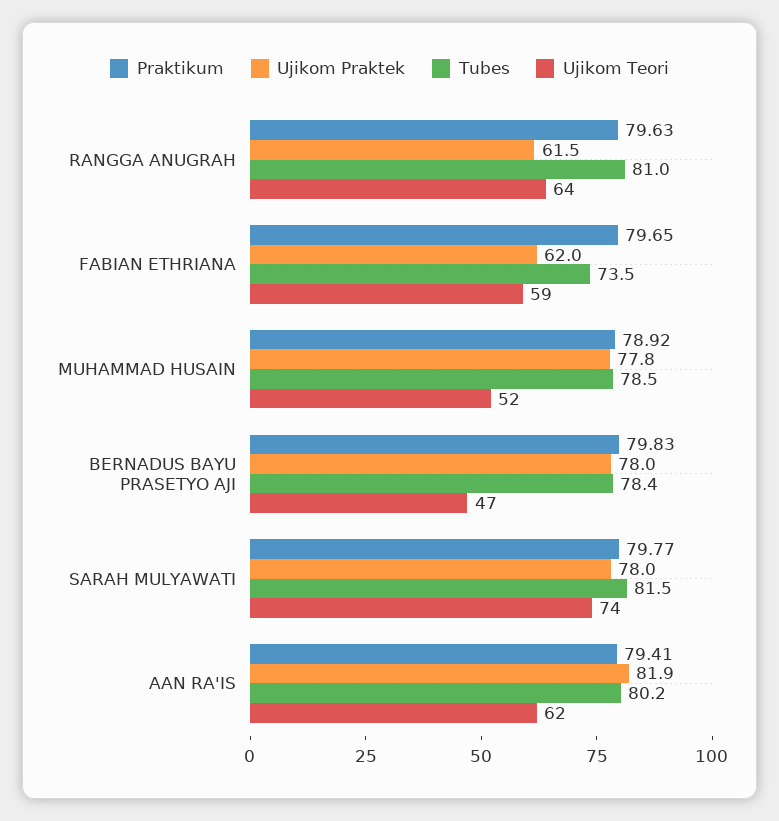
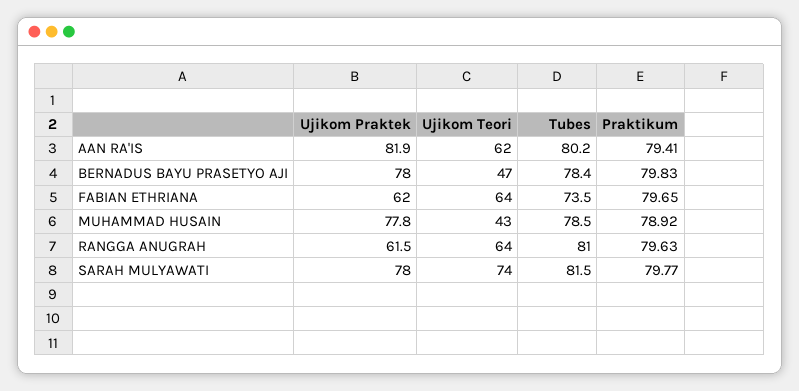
Ujikom Teori, FABIAN ETHRIANA: 59 -> 64
Ujikom Teori, MUHAMMAD HUSAIN: 52 -> 43

